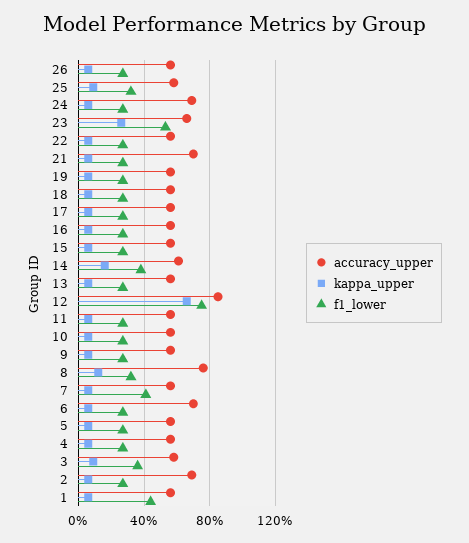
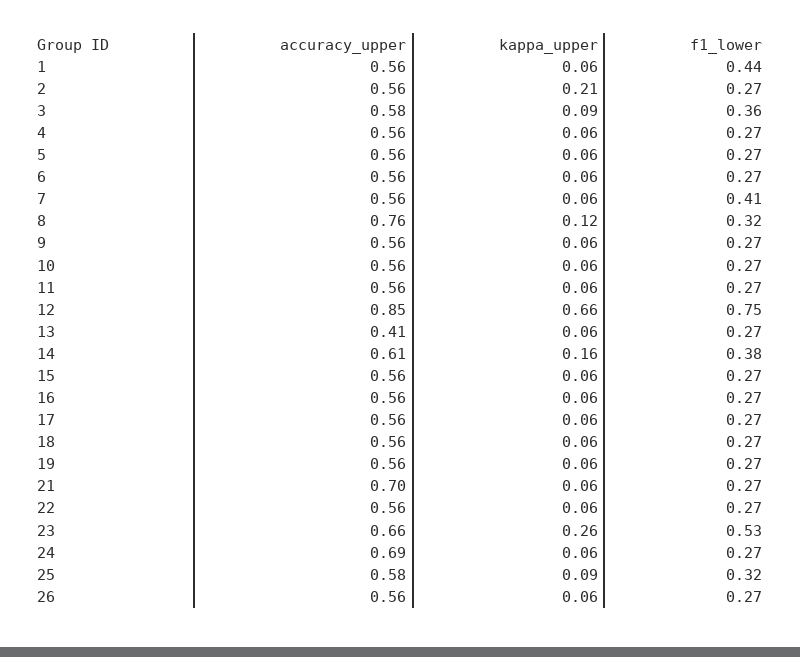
accuracy_upper, 13: 0.55 -> 0.41
accuracy_upper, 6: 0.7 -> 0.56
accuracy_upper, 2: 0.7 -> 0.56
kappa_upper, 2: 0.05 -> 0.21

